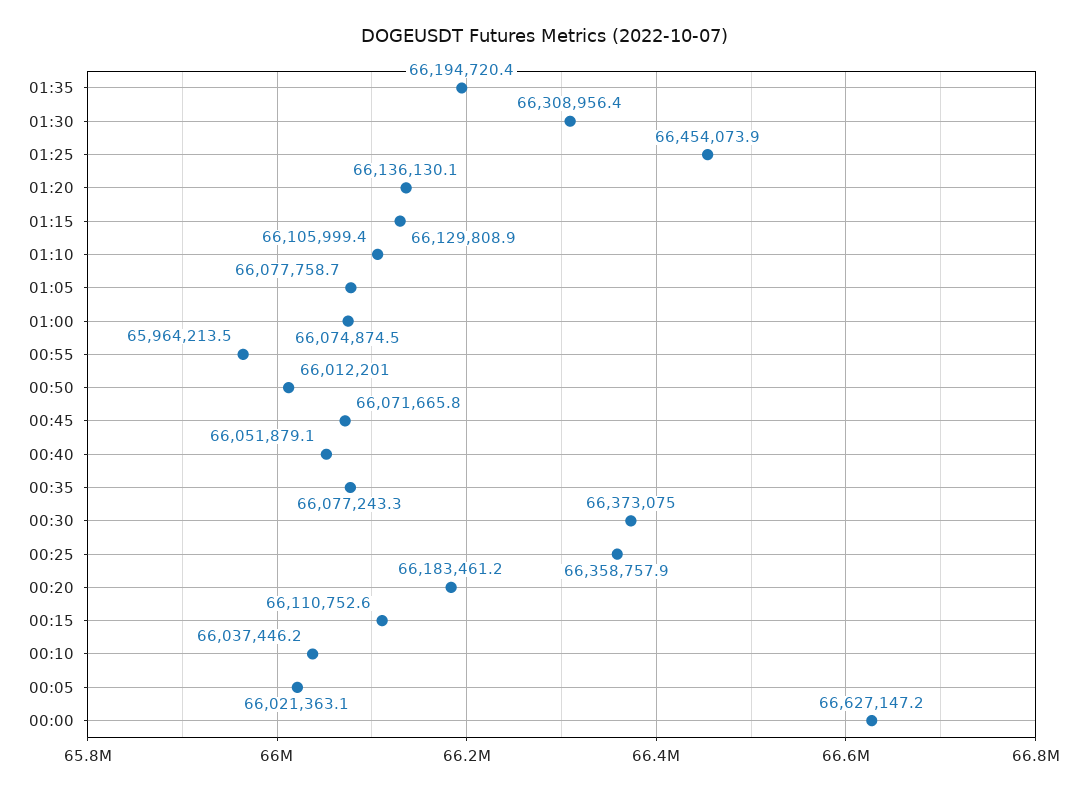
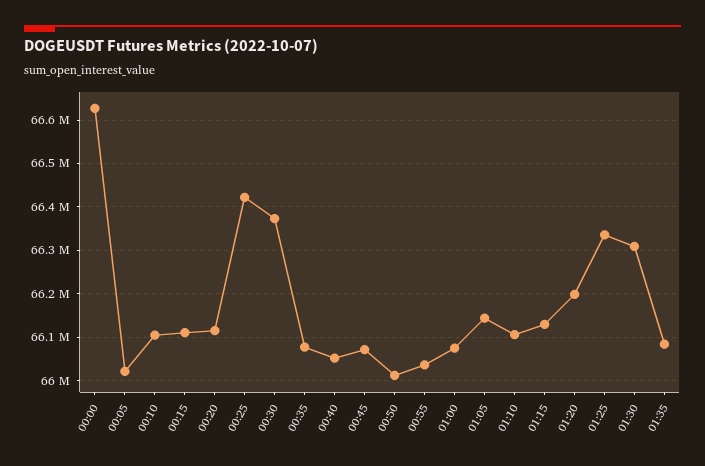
01:35: 66194720.4 -> 66080000
01:25: 66454073.9 -> 66340000
01:20: 66136130.1 -> 66200000
01:05: 66077758.7 -> 66140000
00:55: 65964213.5 -> 66040000
00:25: 66358757.9 -> 66420000
00:20: 66183461.2 -> 66120000
00:10: 66037446.2 -> 66100000

